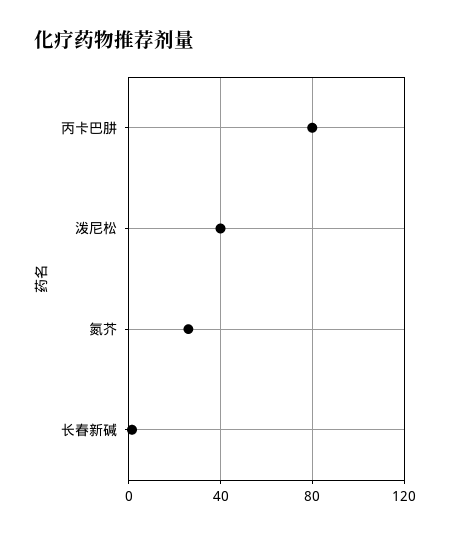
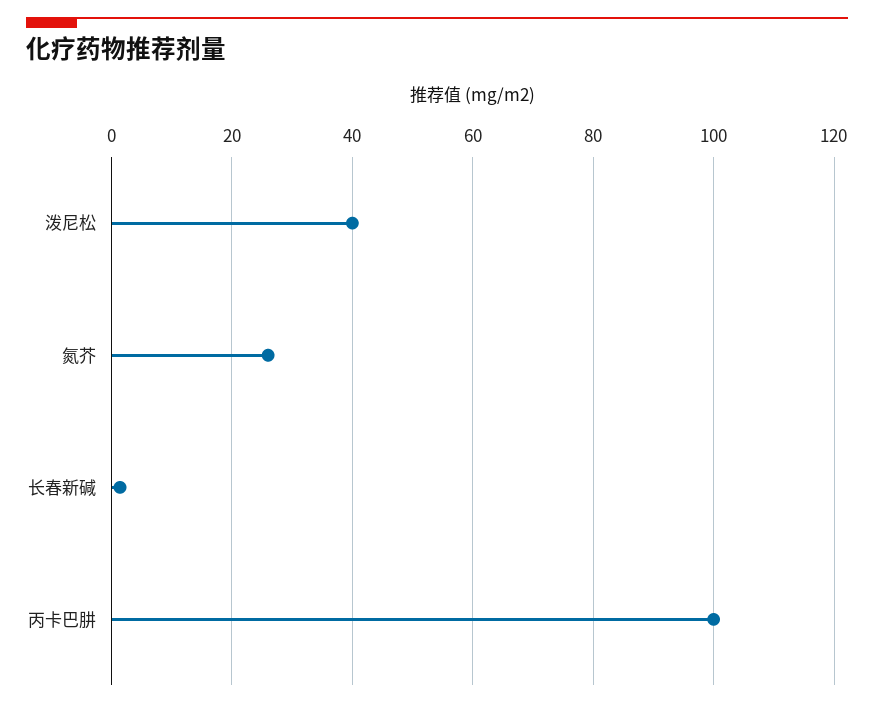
丙卡巴肼: 80 -> 100

